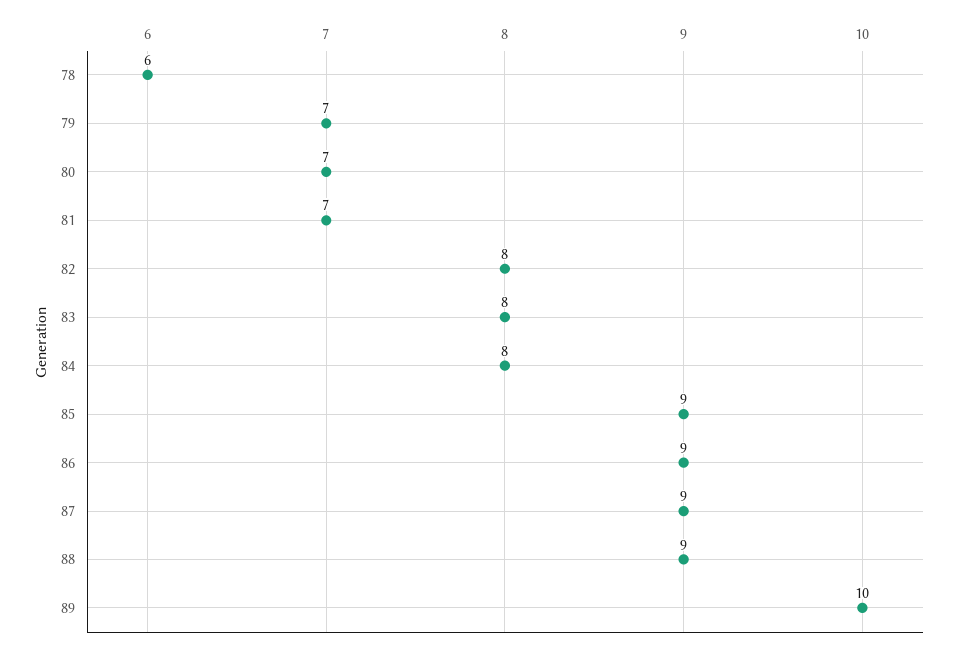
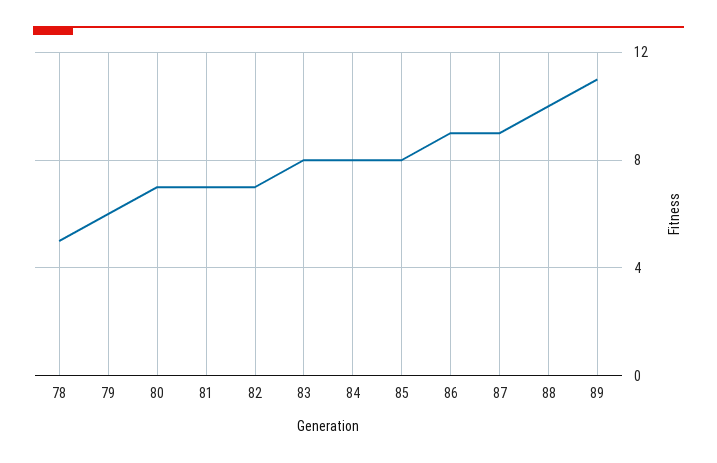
78: 6 -> 5
79: 7 -> 6
82: 8 -> 7
85: 9 -> 8
88: 9 -> 10
89: 10 -> 11

